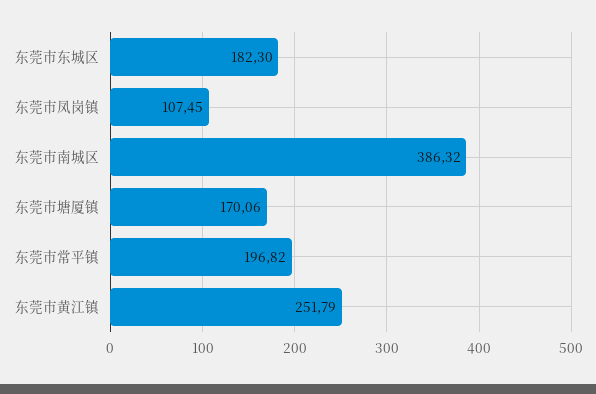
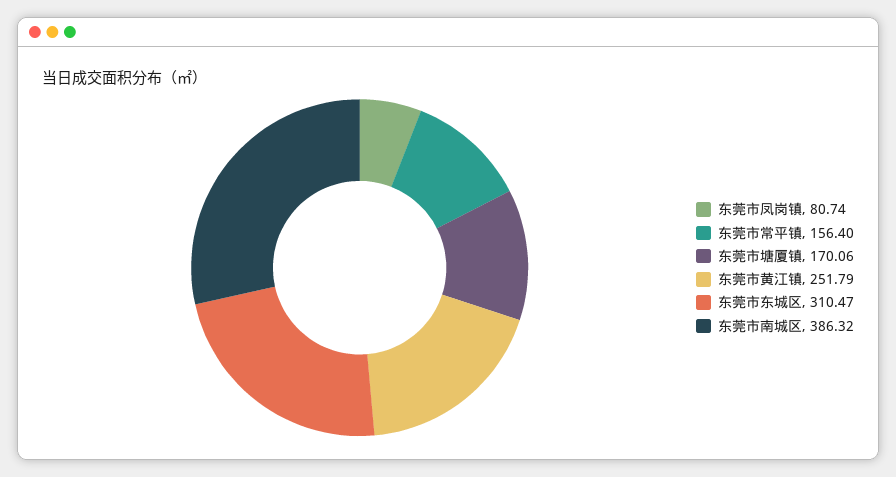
东莞市东城区: 182.3 -> 310.47
东莞市凤岗镇: 107.45 -> 80.74
东莞市常平镇: 196.82 -> 156.4

